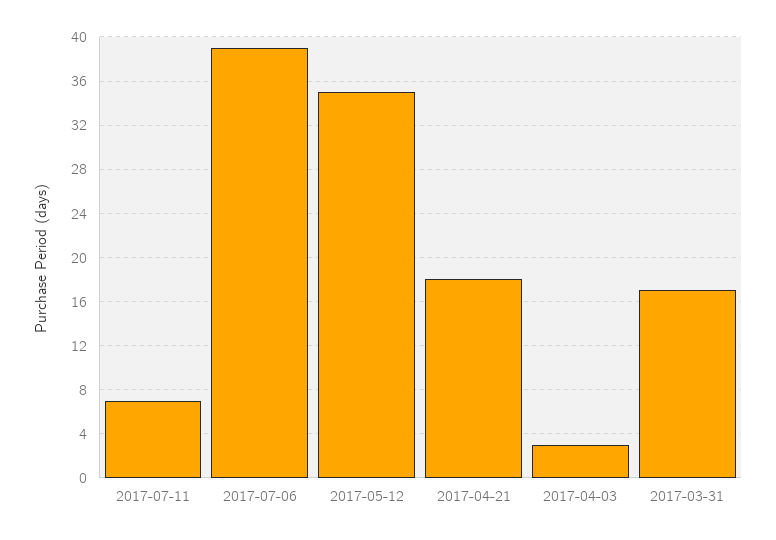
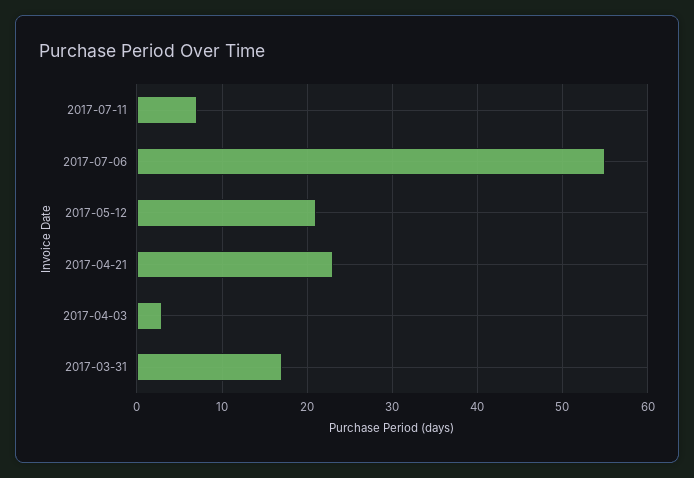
2017-07-06: 39 -> 55
2017-05-12: 35 -> 21
2017-04-21: 18 -> 23

